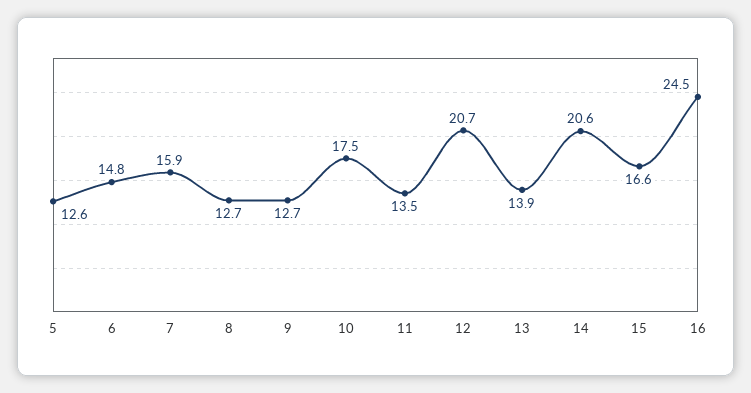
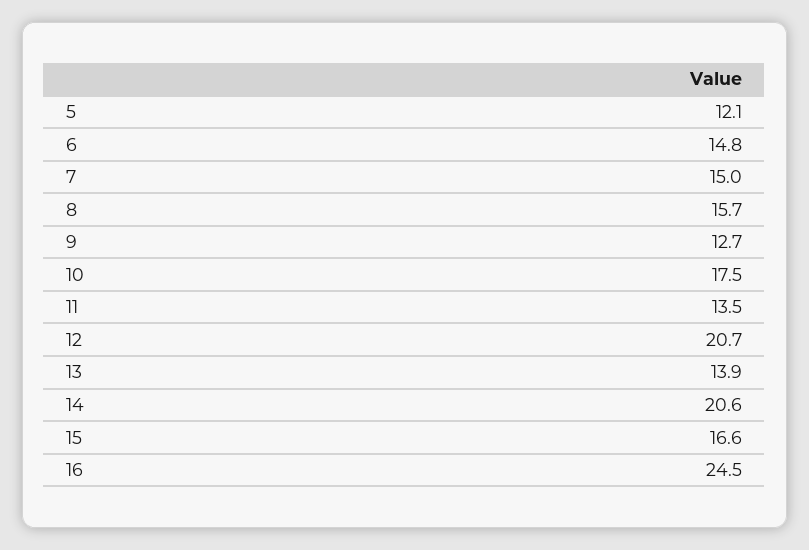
5: 12.6 -> 12.1
7: 15.9 -> 15
8: 12.7 -> 15.7

